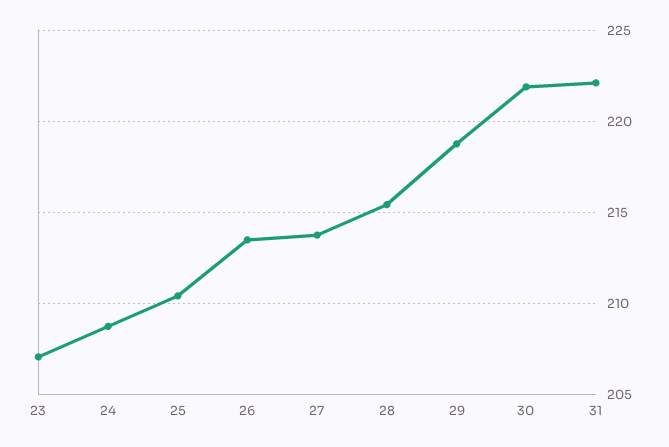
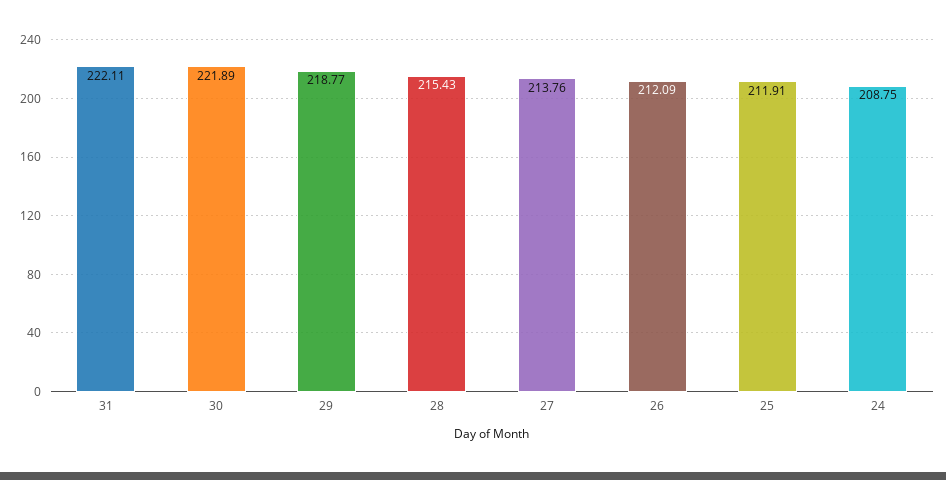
23: 207 -> none
25: 210.5 -> 211.91
26: 213.5 -> 212.09

